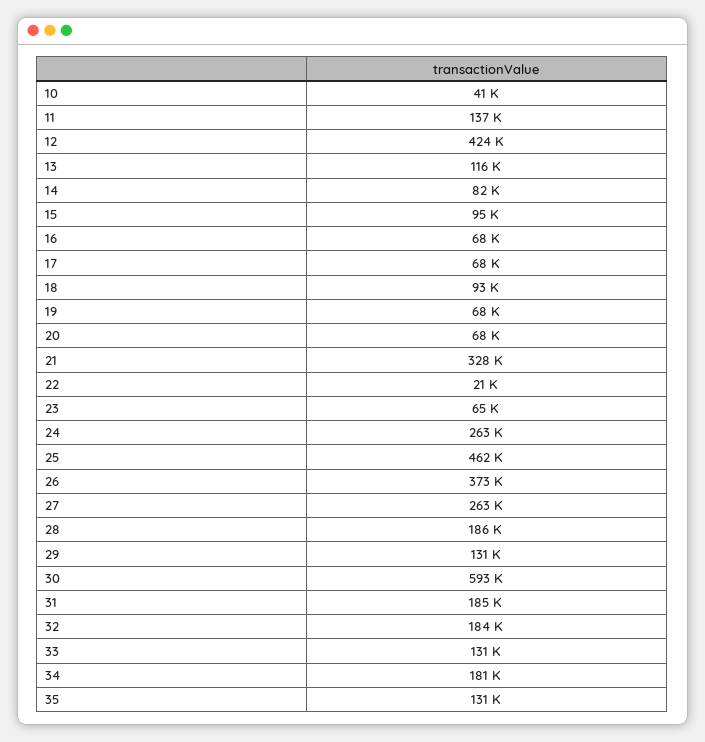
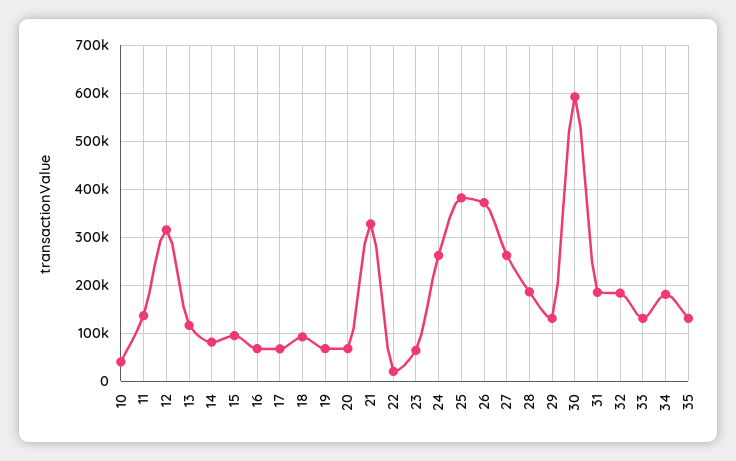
12: 424000 -> 320000
25: 462000 -> 380000

